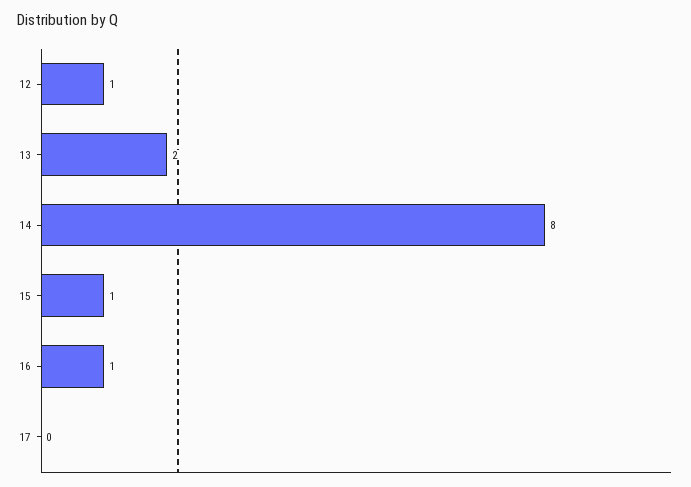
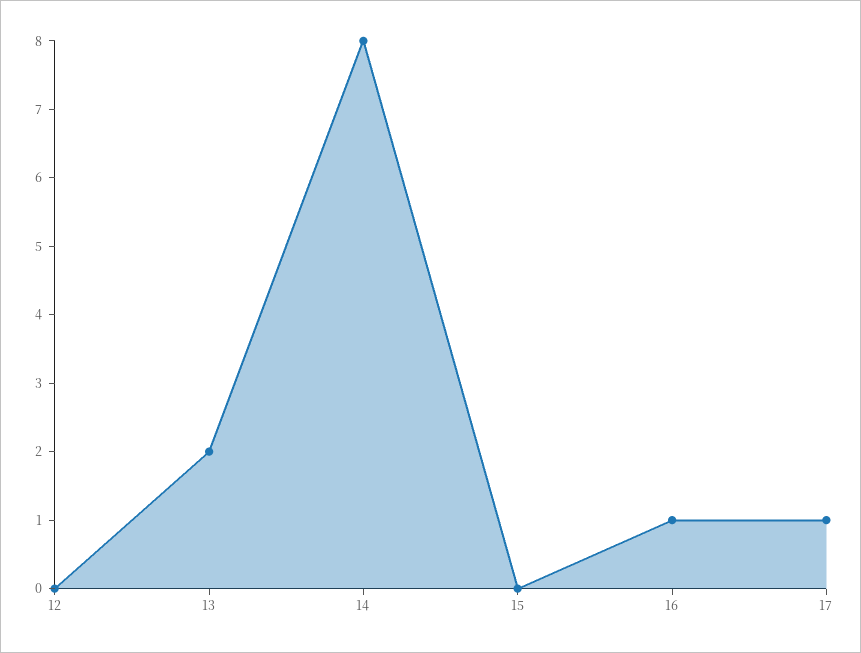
12: 1 -> 0
15: 1 -> 0
17: 0 -> 1

